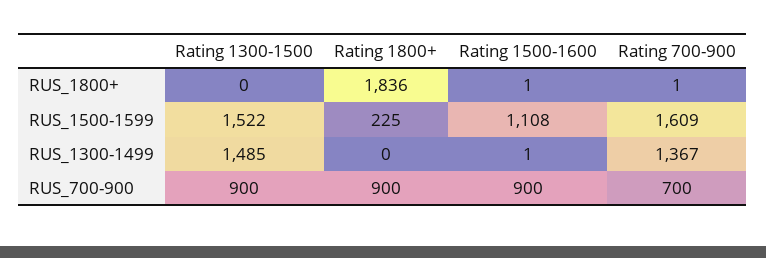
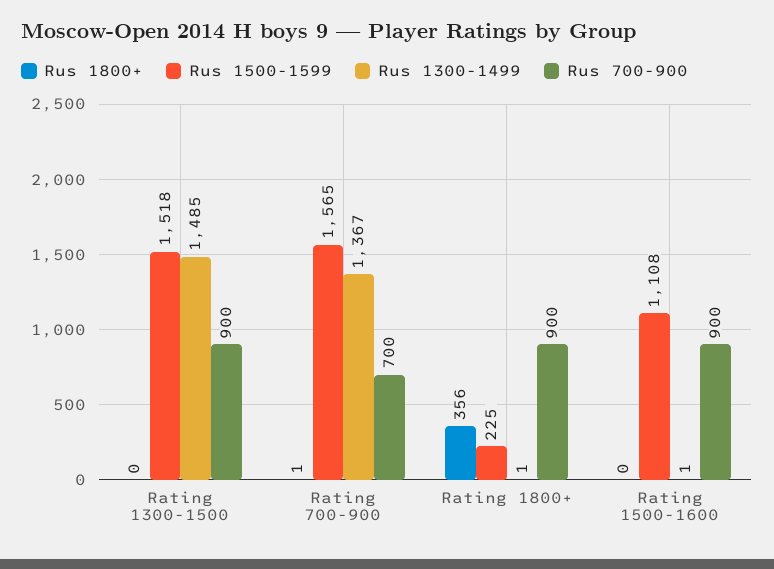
RUS_1800+, Rating 1800+: 1836 -> 356
RUS_1800+, Rating 1500-1600: 1 -> 0
RUS_1500-1599, Rating 1300-1500: 1522 -> 1518
RUS_1500-1599, Rating 700-900: 1609 -> 1565
RUS_1300-1499, Rating 1800+: 0 -> 1

